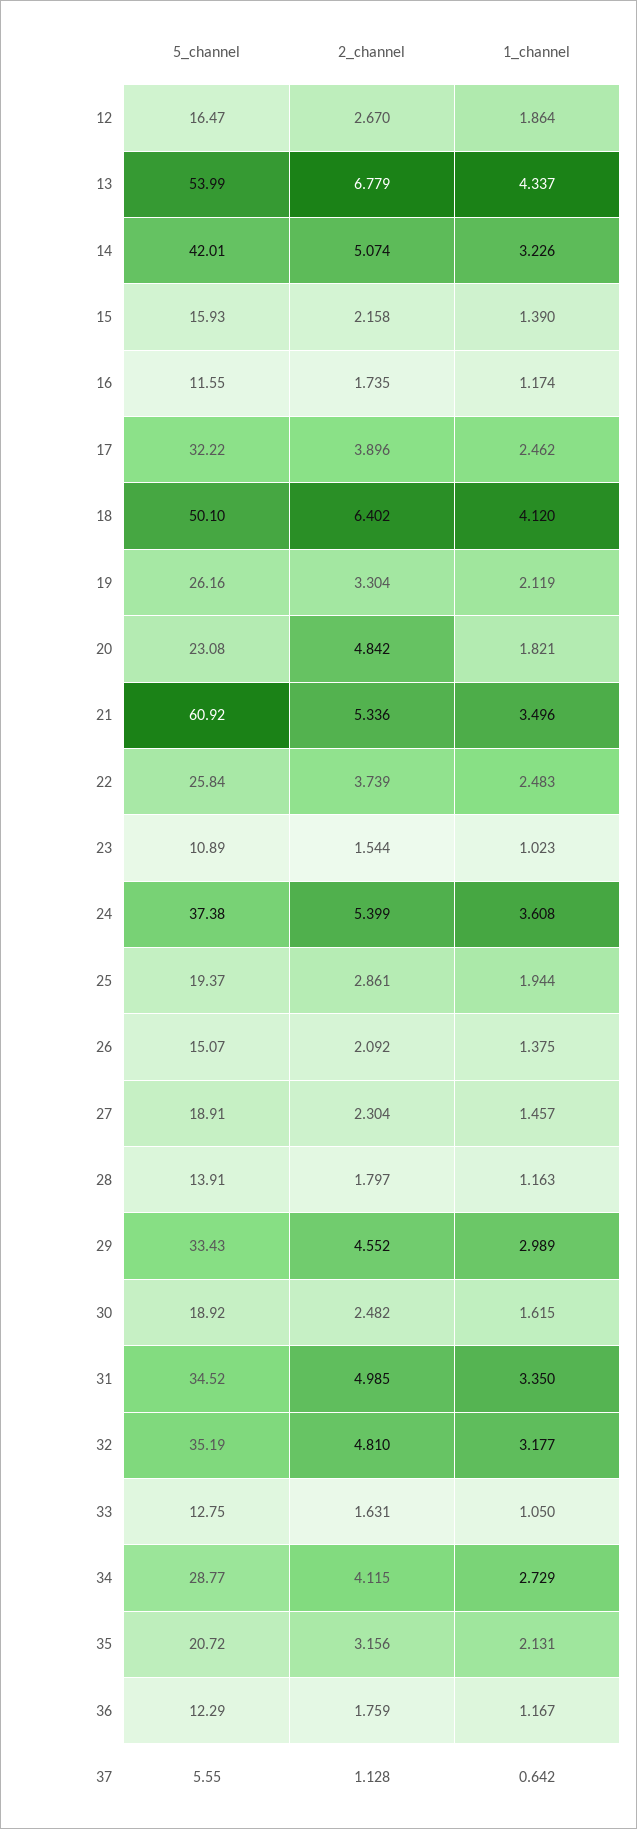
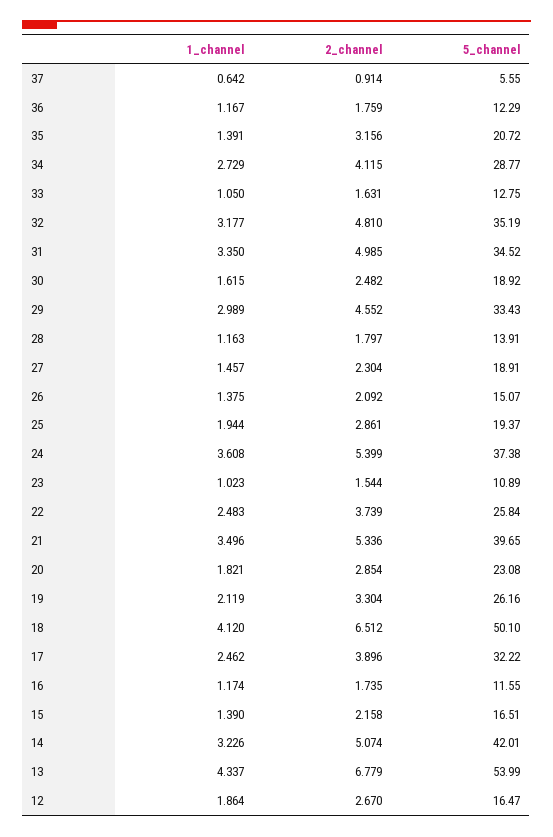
5_channel, 15: 15.93 -> 16.51
2_channel, 18: 6.402 -> 6.512
2_channel, 20: 4.842 -> 2.854
5_channel, 21: 60.92 -> 39.65
1_channel, 35: 2.131 -> 1.391
2_channel, 37: 1.128 -> 0.914

